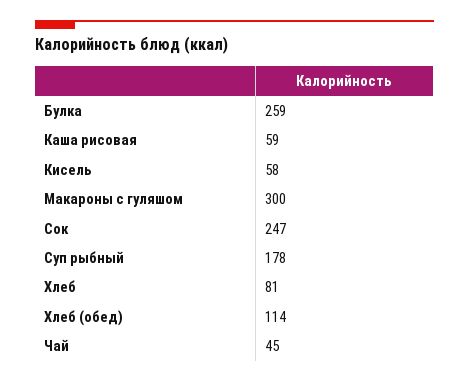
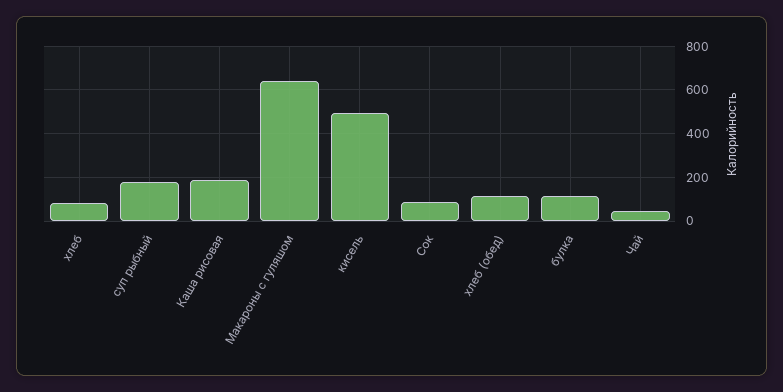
Булка: 259 -> 100
Каша рисовая: 59 -> 200
Кисель: 58 -> 500
Макароны с гуляшом: 300 -> 650
Сок: 247 -> 100

